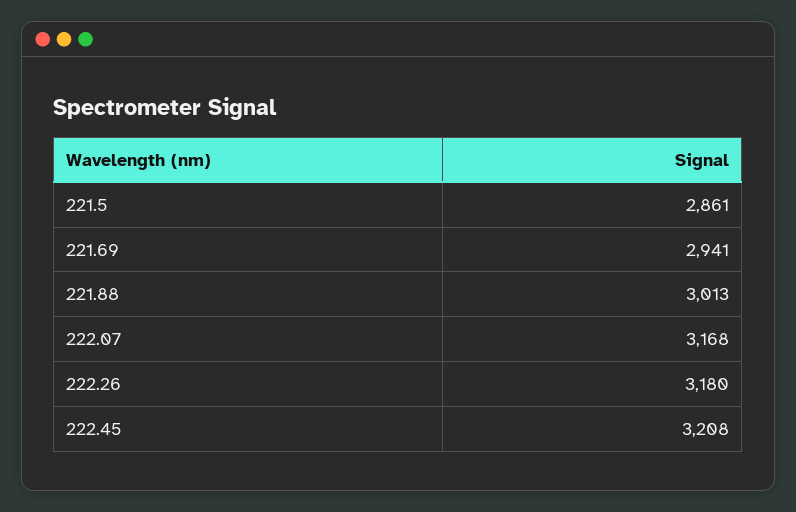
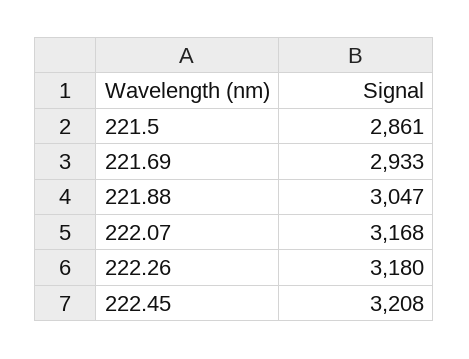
221.69: 2941 -> 2933
221.88: 3013 -> 3047

